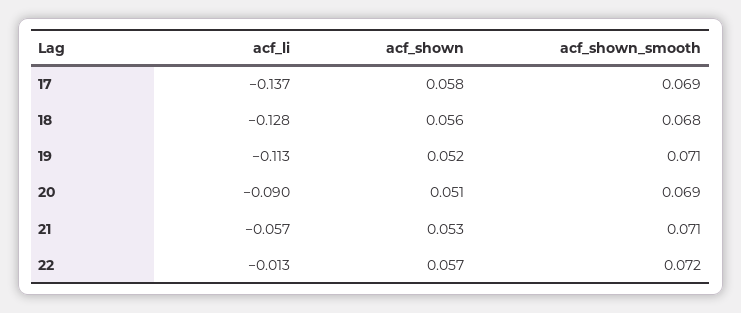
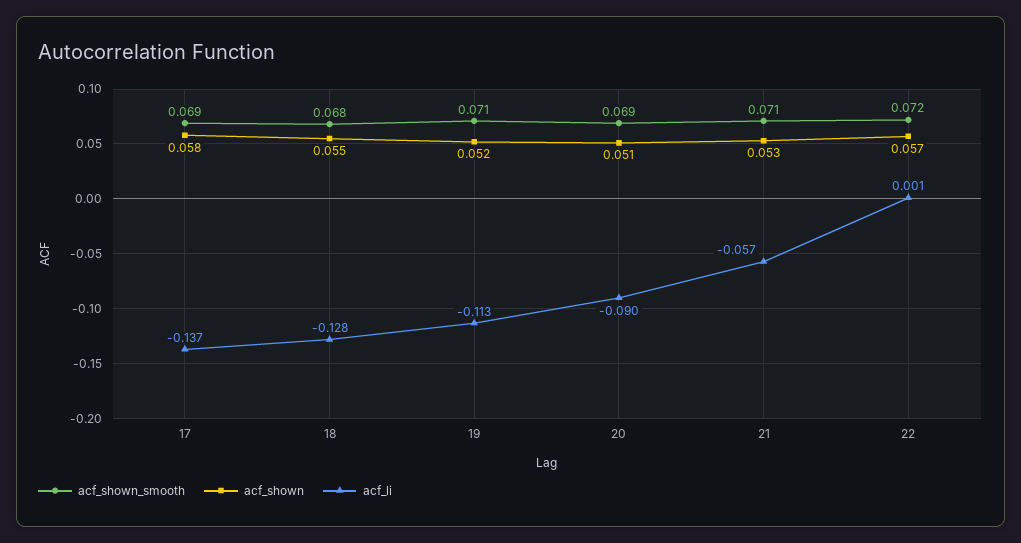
acf_shown, 18: 0.056 -> 0.055
acf_li, 22: -0.013 -> 0.001

